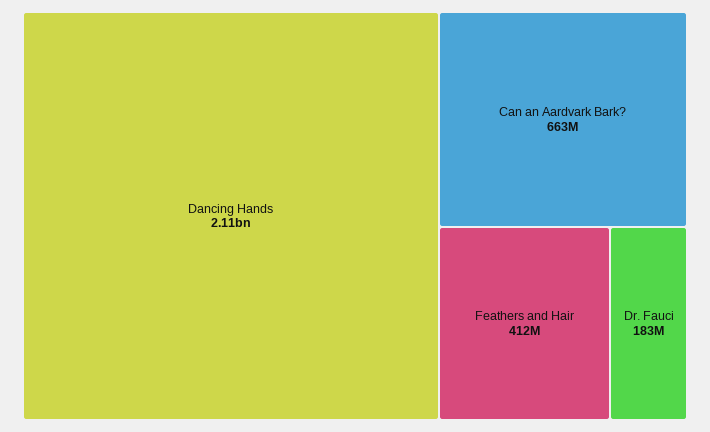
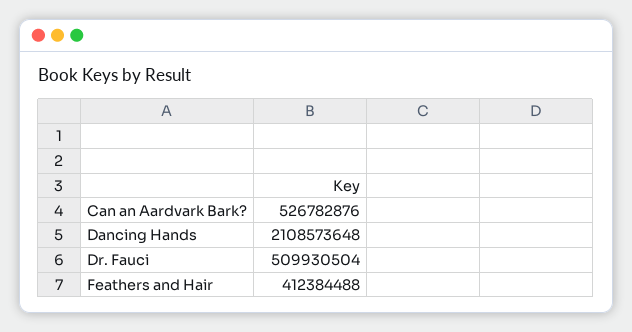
Can an Aardvark Bark?: 663000000 -> 526782876
Dr. Fauci: 183000000 -> 509930504

